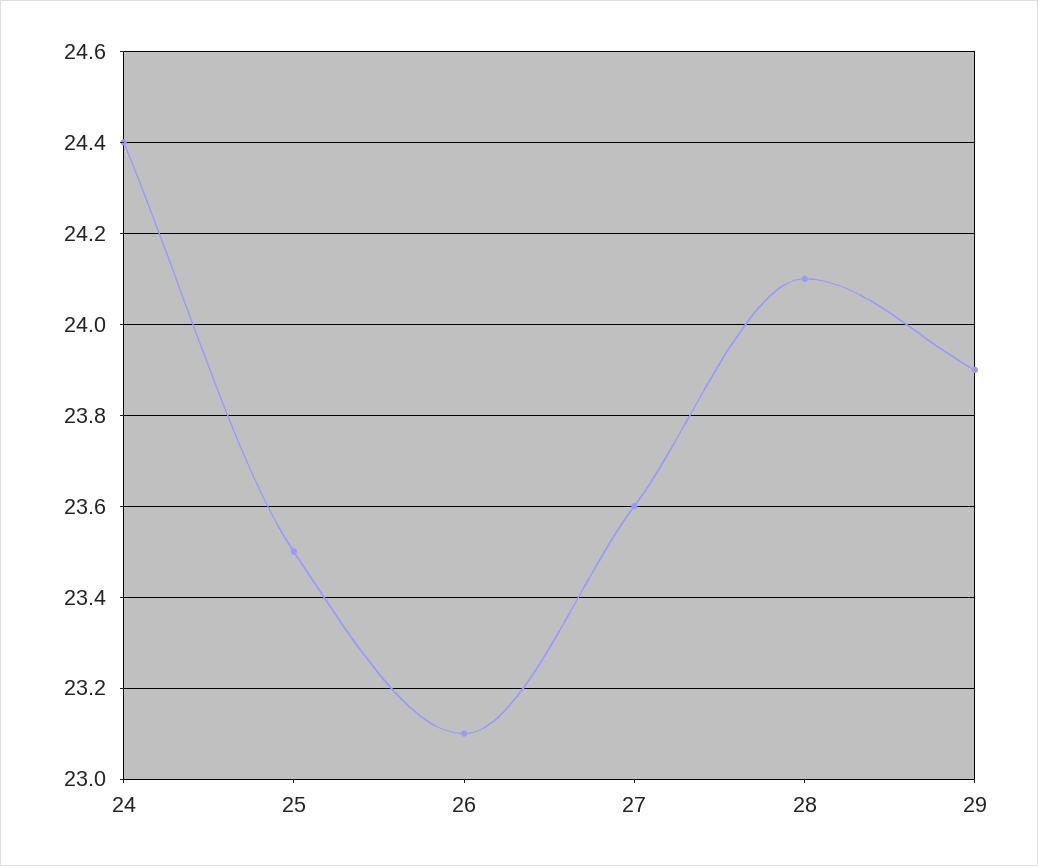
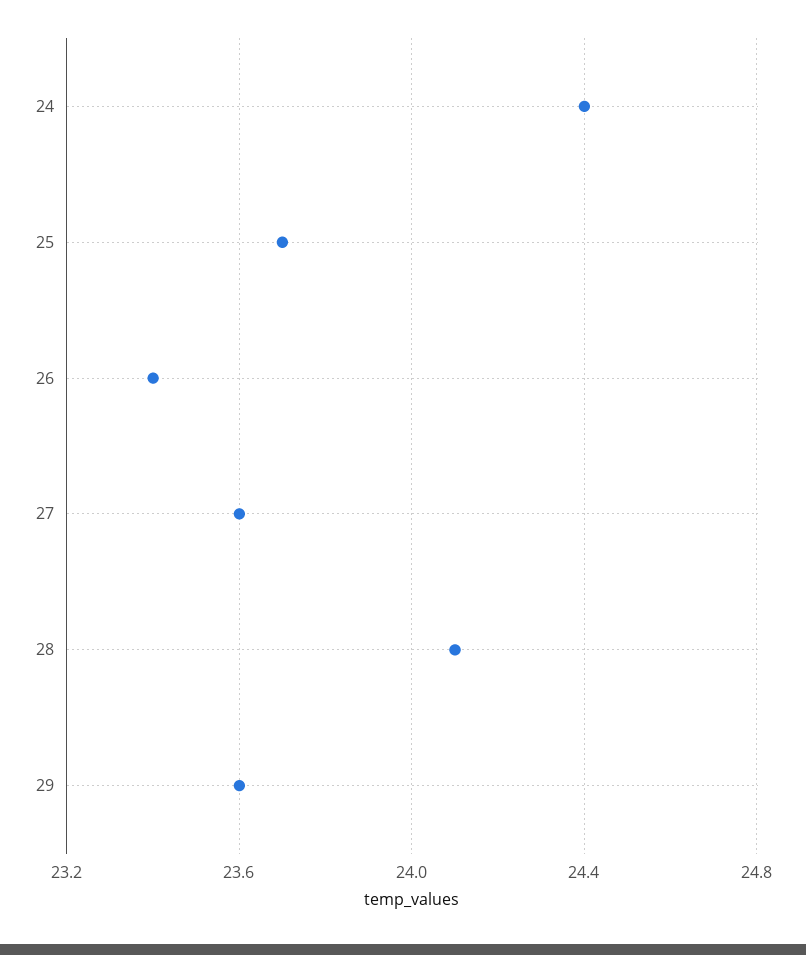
25: 23.5 -> 23.7
26: 23.1 -> 23.4
29: 23.9 -> 23.6

